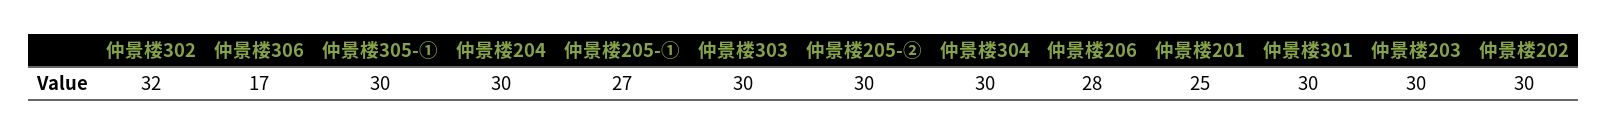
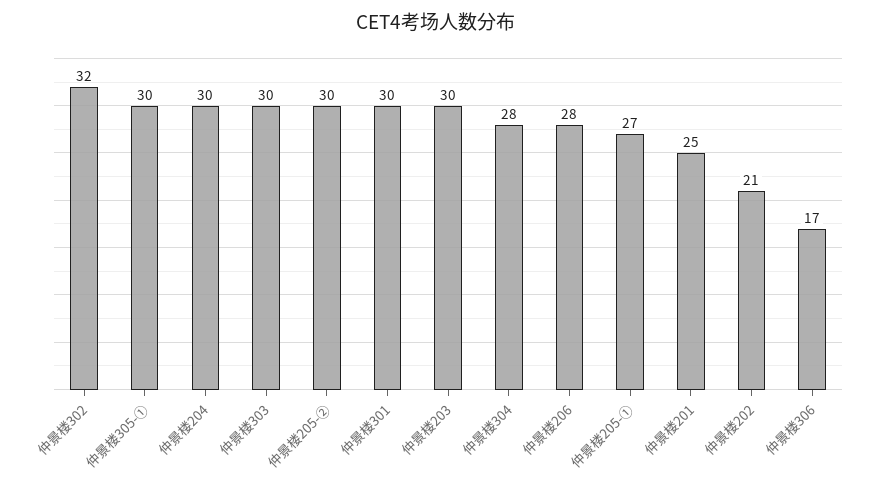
仲景楼304: 30 -> 28
仲景楼202: 30 -> 21

